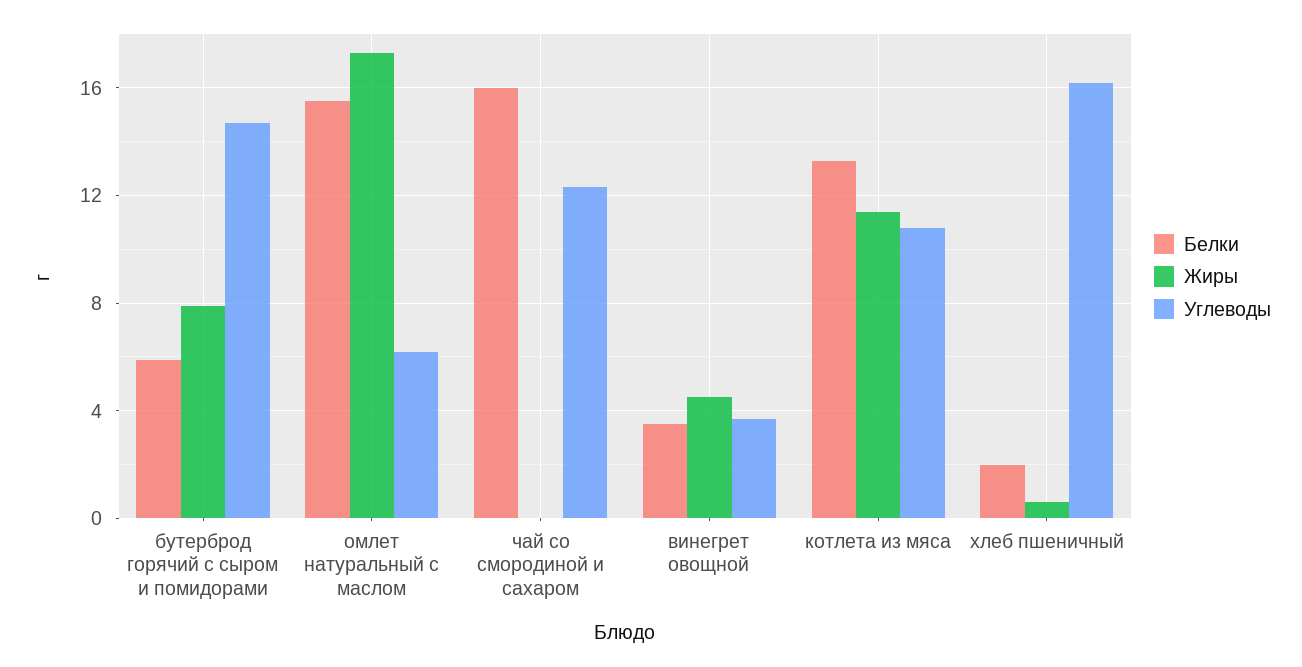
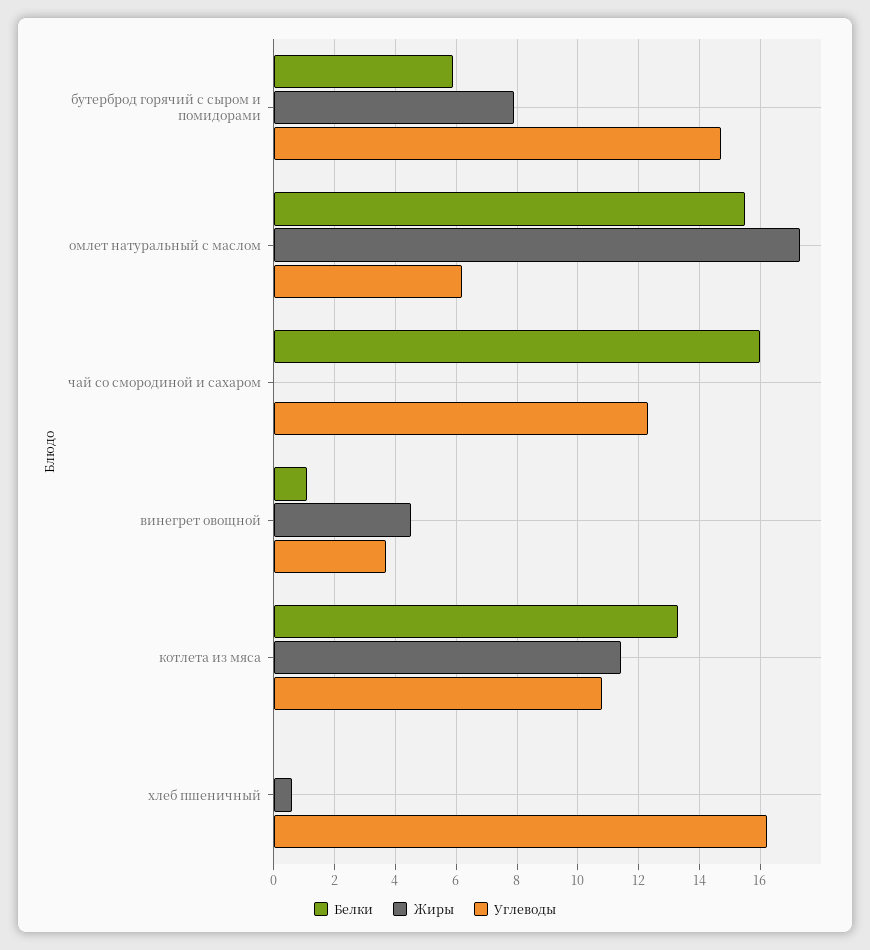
Белки, винегрет овощной: 3.5 -> 1
Белки, хлеб пшеничный: 2 -> 0

